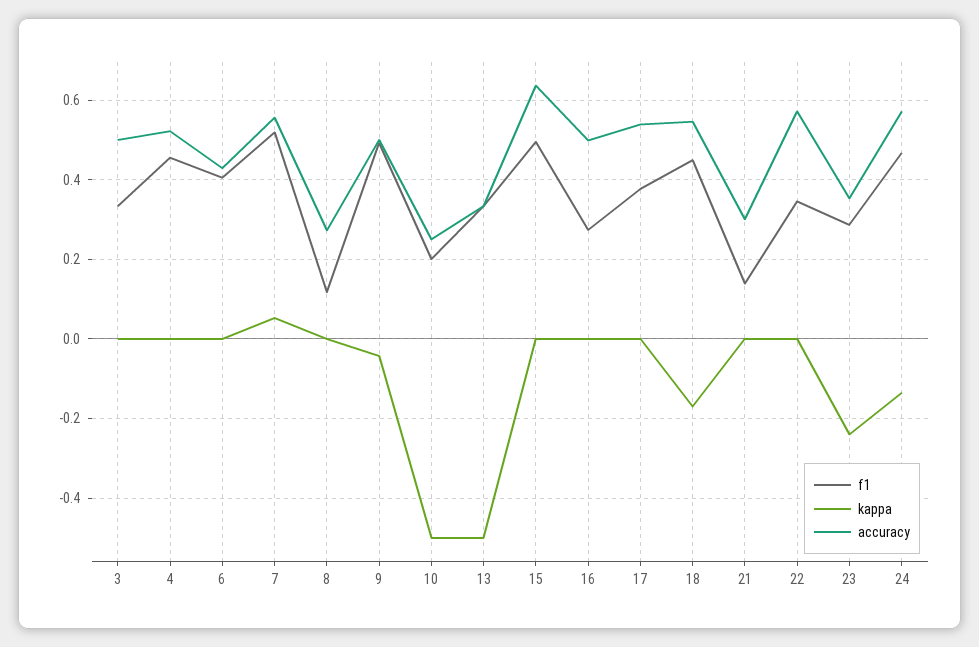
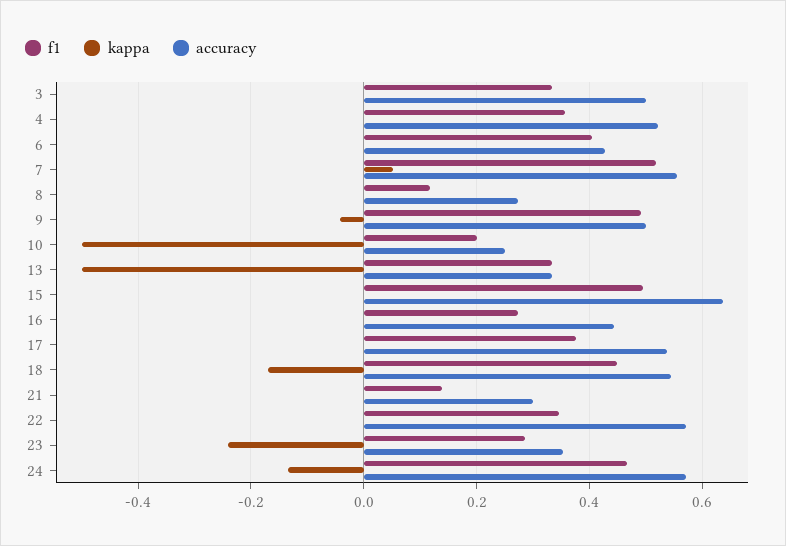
f1, 4: 0.46 -> 0.36
accuracy, 16: 0.5 -> 0.44

